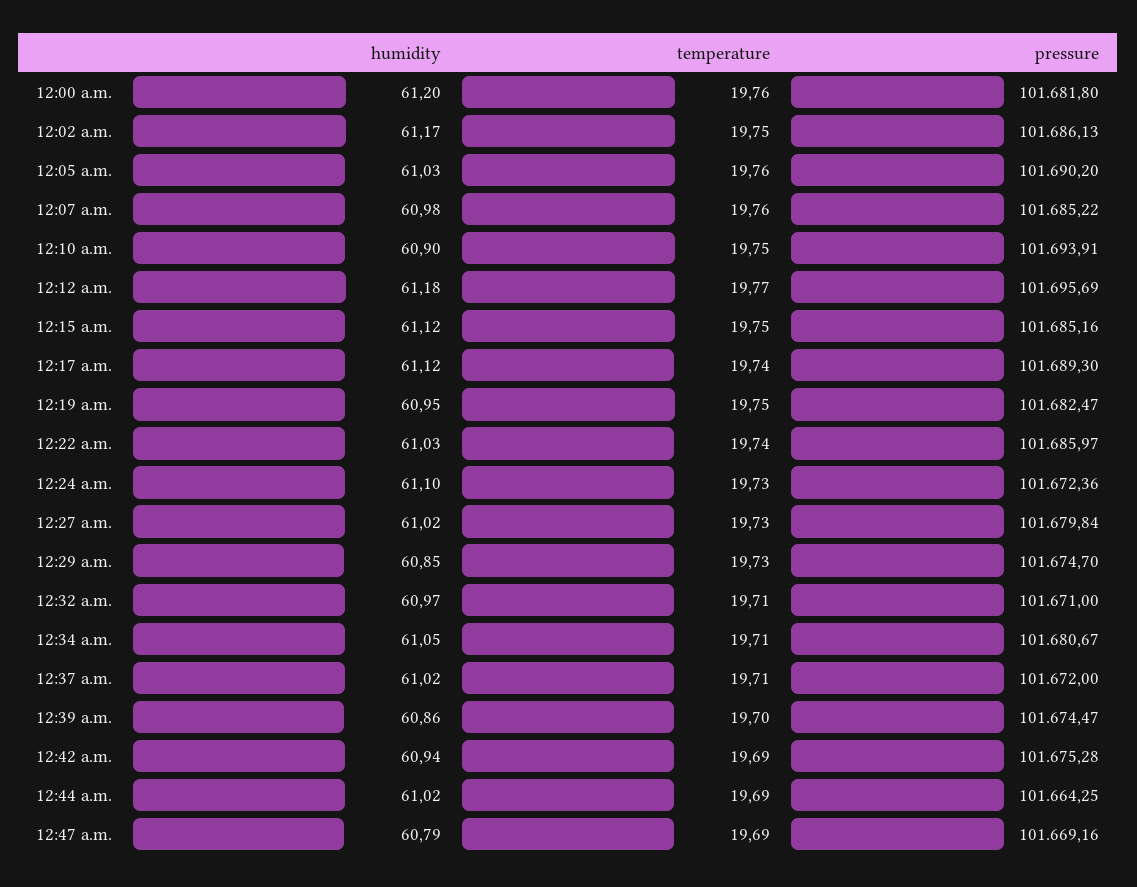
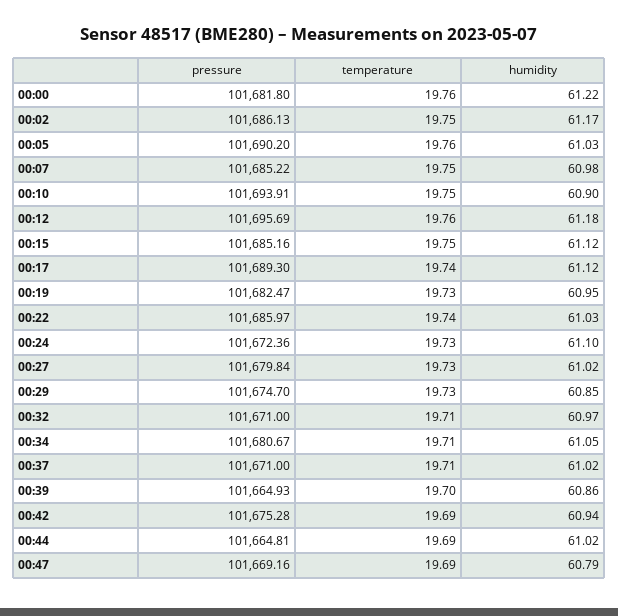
humidity, 12:00 a.m.: 61.2 -> 61.22
temperature, 12:07 a.m.: 19.76 -> 19.75
temperature, 12:12 a.m.: 19.77 -> 19.76
temperature, 12:19 a.m.: 19.75 -> 19.73
pressure, 12:37 a.m.: 101672 -> 101671
pressure, 12:39 a.m.: 101674.47 -> 101664.93
pressure, 12:44 a.m.: 101664.25 -> 101664.81

